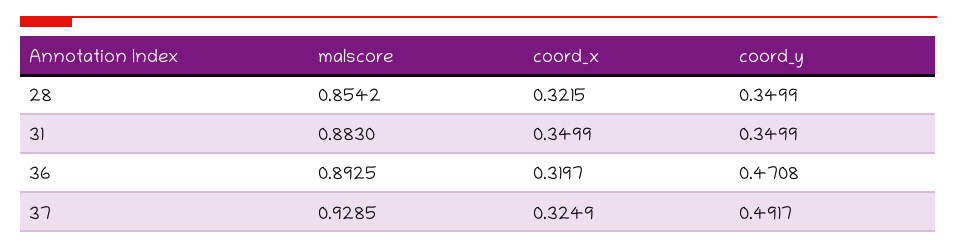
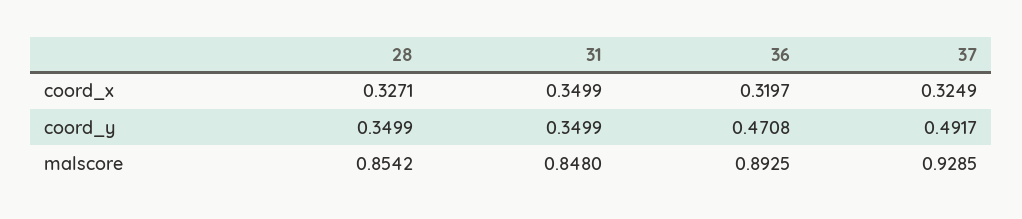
coord_x, 28: 0.3215 -> 0.3271
malscore, 31: 0.883 -> 0.848

